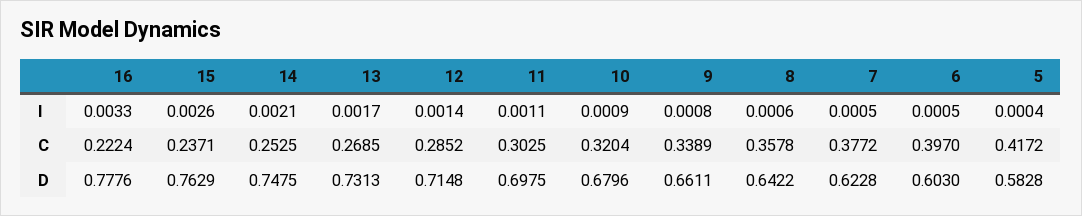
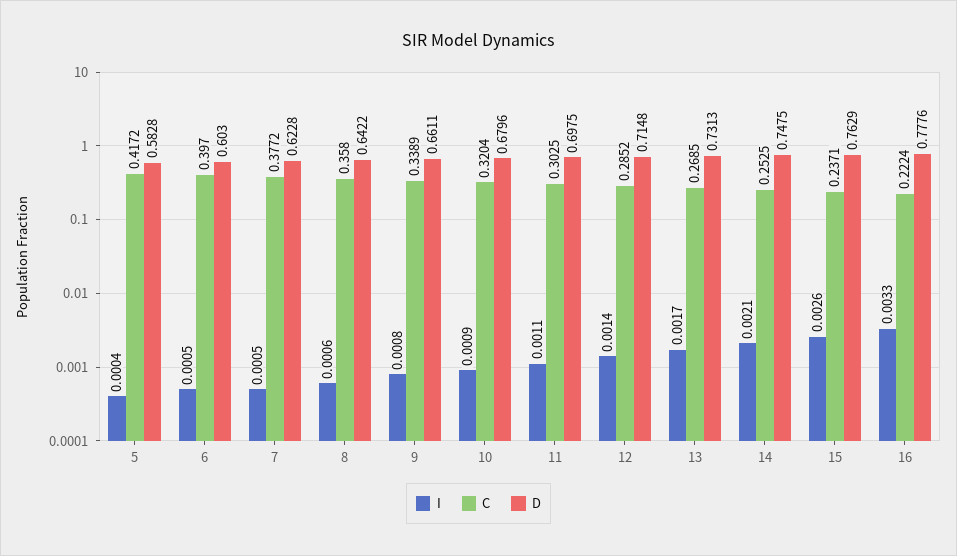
C, 8: 0.3578 -> 0.358

